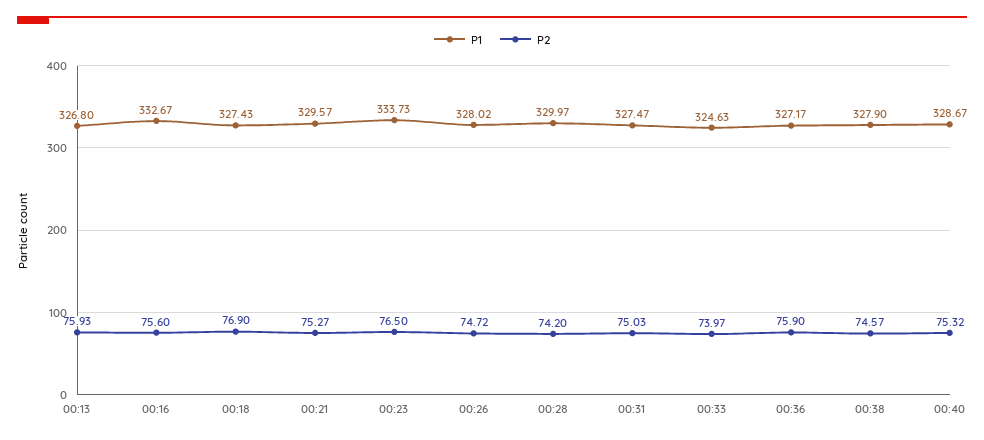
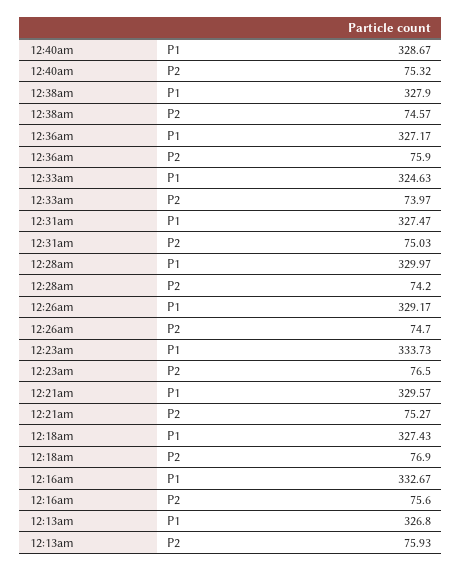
P1, 00:26: 328.02 -> 329.17
P2, 00:26: 74.72 -> 74.7

